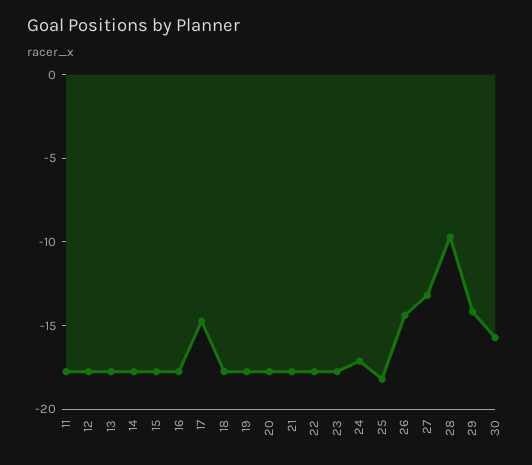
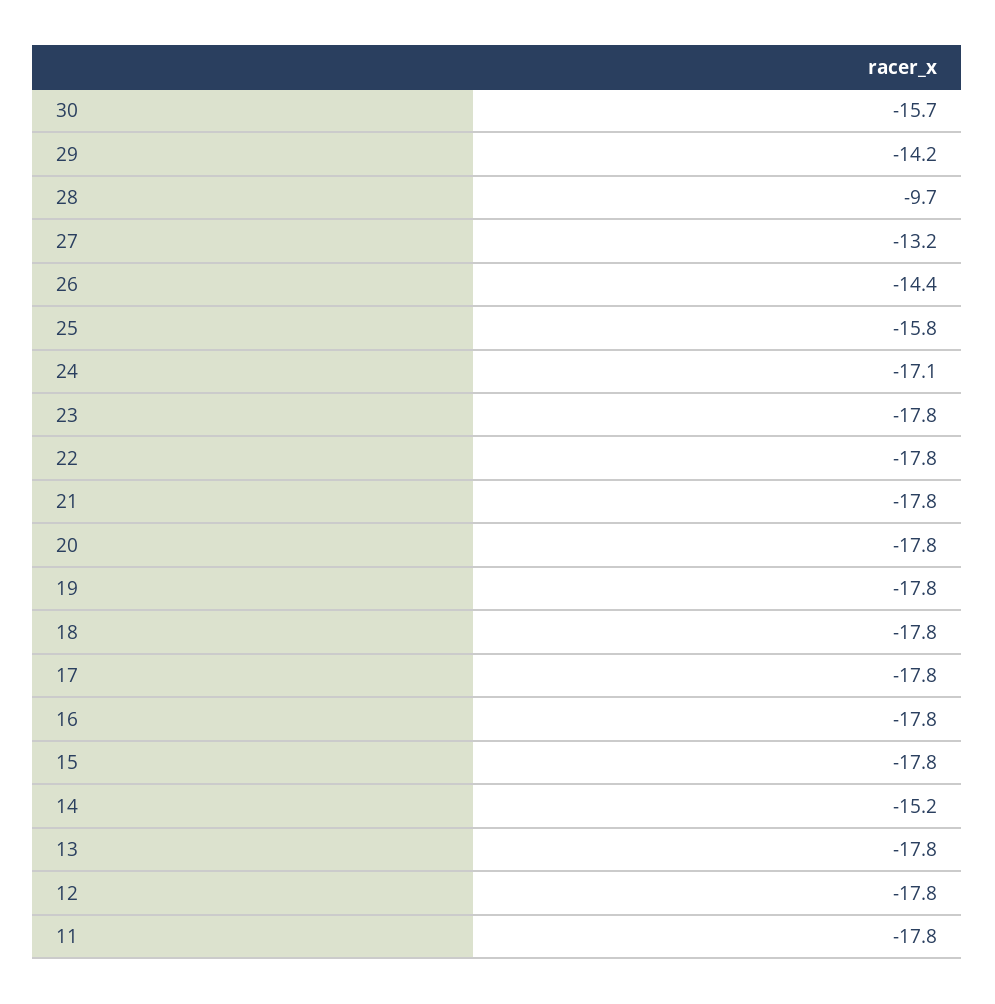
14: -18 -> -15.2
17: -15 -> -17.8
25: -18 -> -15.8

